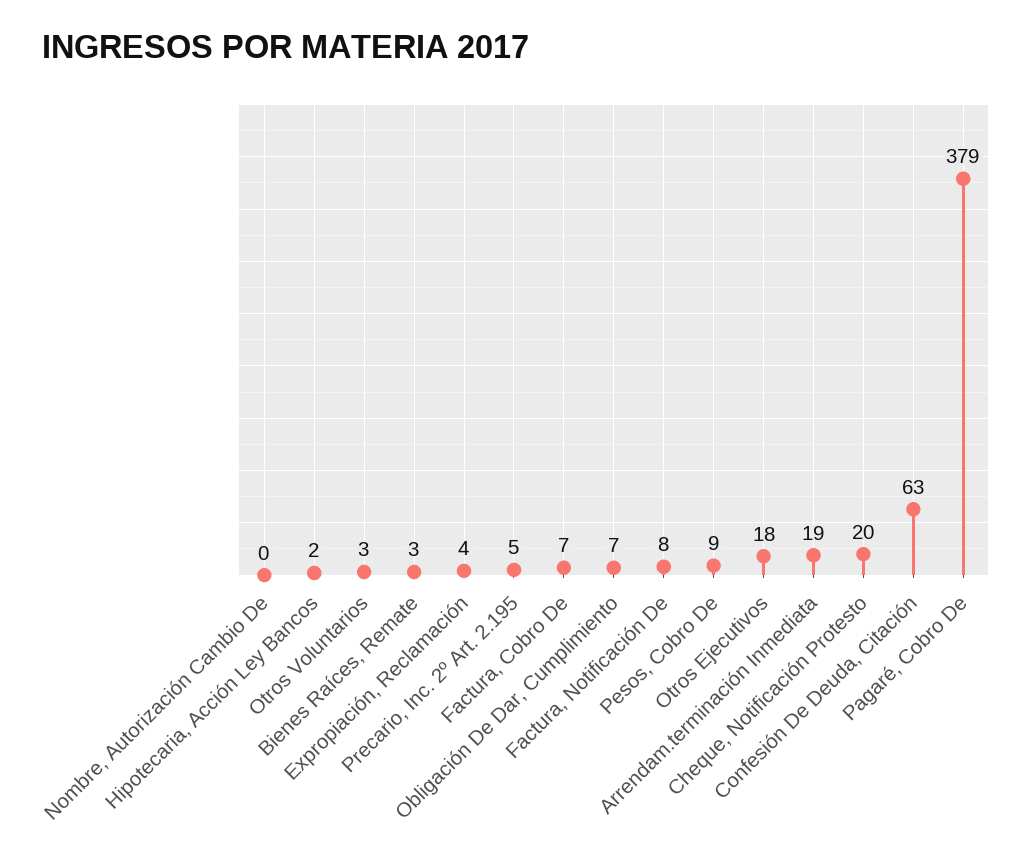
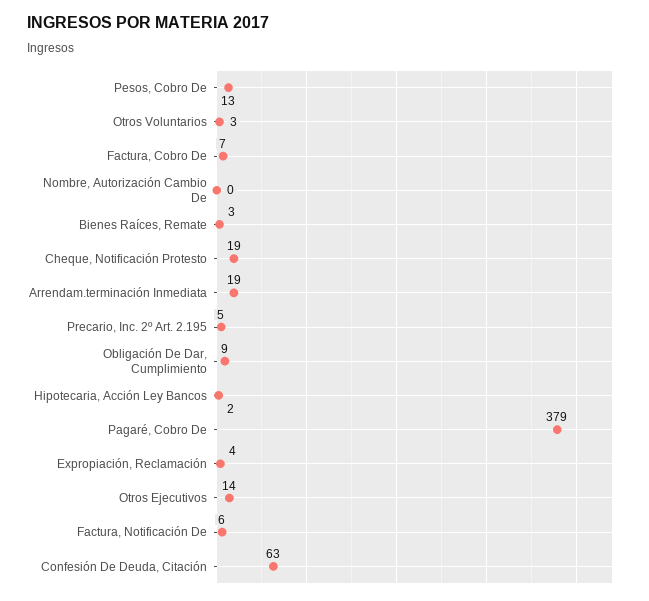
Obligación De Dar, Cumplimiento: 7 -> 9
Factura, Notificación De: 8 -> 6
Pesos, Cobro De: 9 -> 13
Otros Ejecutivos: 18 -> 14
Cheque, Notificación Protesto: 20 -> 19

